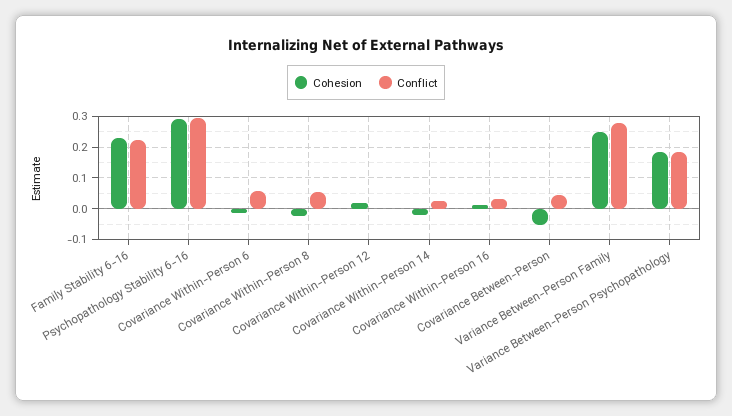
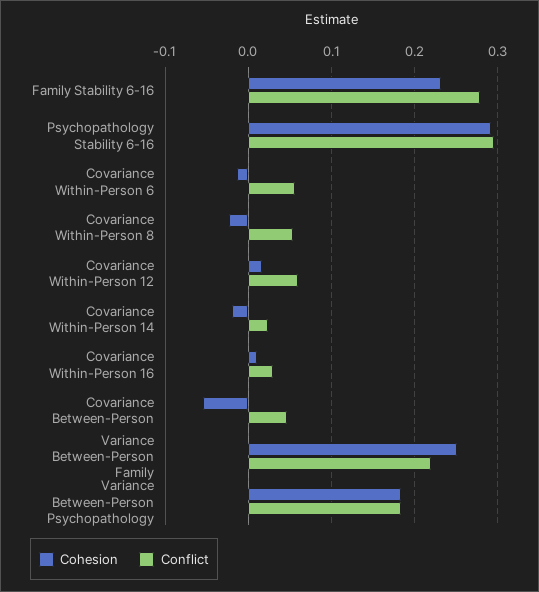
Conflict, Family Stability 6-16: 0.22 -> 0.28
Conflict, Covariance Within-Person 12: 0 -> 0.06
Conflict, Variance Between-Person Family: 0.28 -> 0.22

